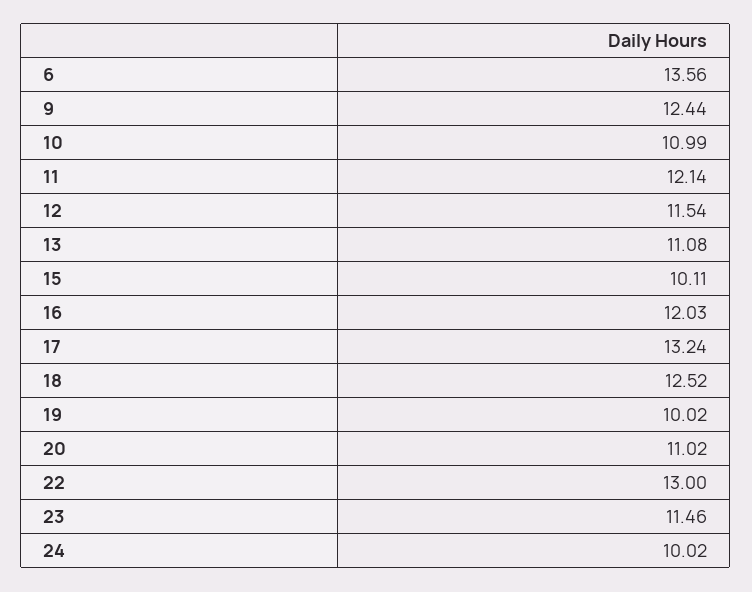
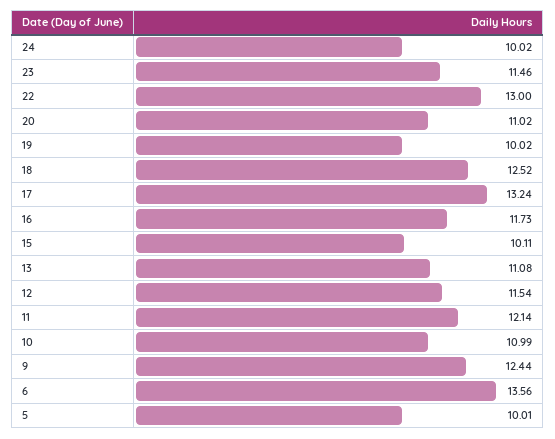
16: 12.03 -> 11.73
5: none -> 10.01

